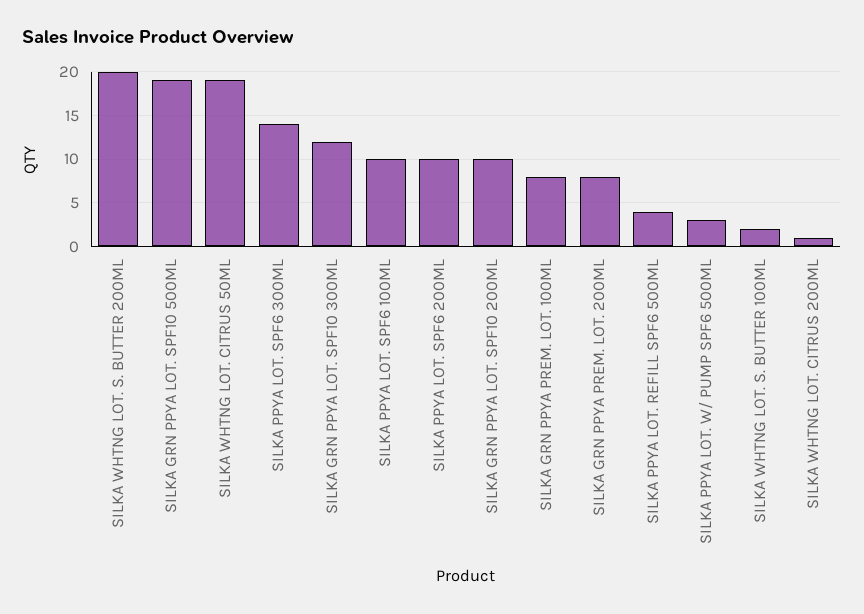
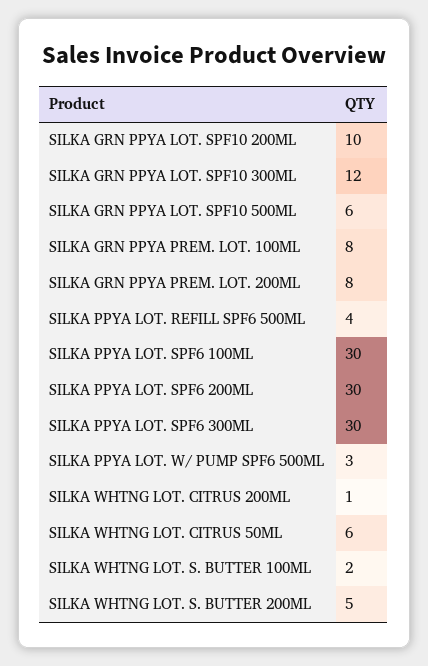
SILKA WHTNG LOT. S. BUTTER 200ML: 20 -> 5
SILKA GRN PPYA LOT. SPF10 500ML: 19 -> 6
SILKA WHTNG LOT. CITRUS 50ML: 19 -> 6
SILKA PPYA LOT. SPF6 300ML: 14 -> 30
SILKA PPYA LOT. SPF6 100ML: 10 -> 30
SILKA PPYA LOT. SPF6 200ML: 10 -> 30

